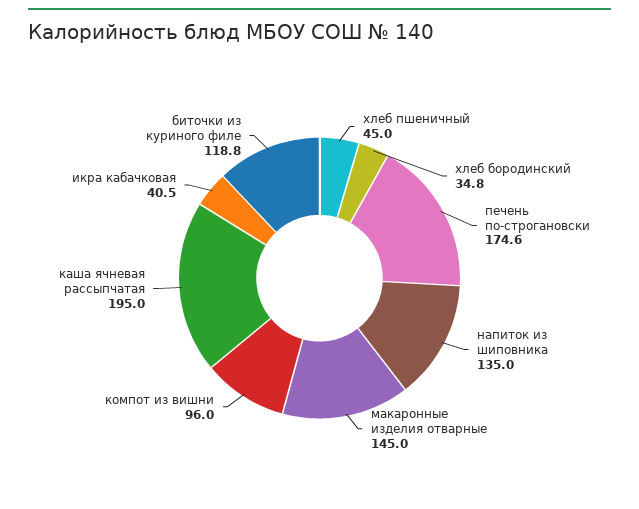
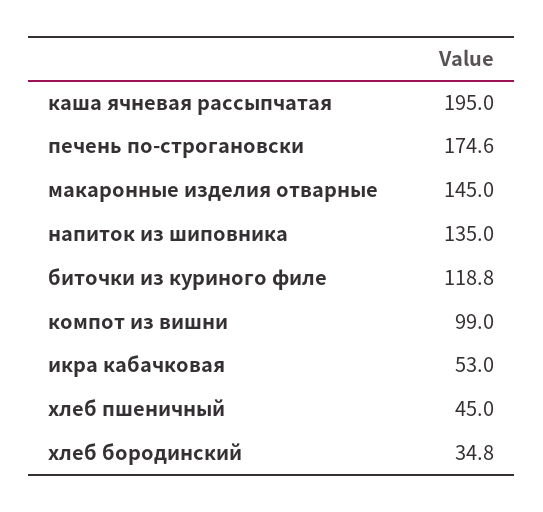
компот из вишни: 96 -> 99
икра кабачковая: 40.5 -> 53

